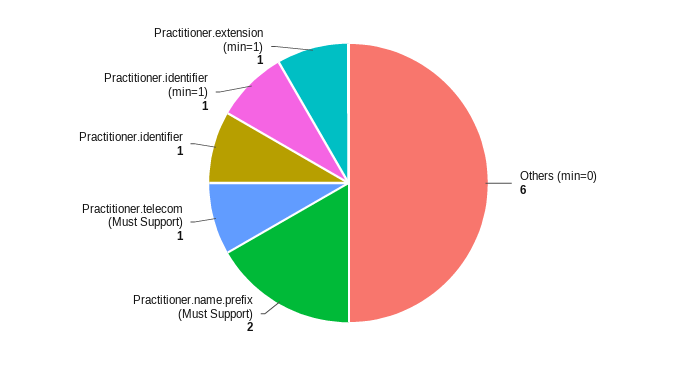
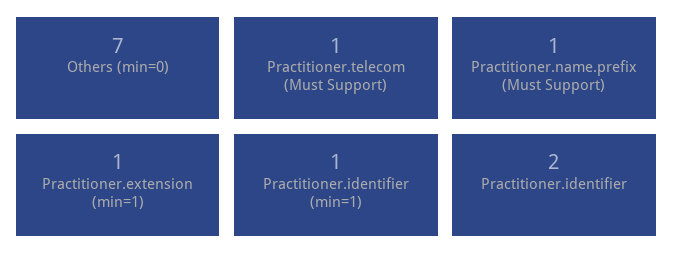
Others (min=0): 6 -> 7
Practitioner.name.prefix (Must Support): 2 -> 1
Practitioner.identifier: 1 -> 2

